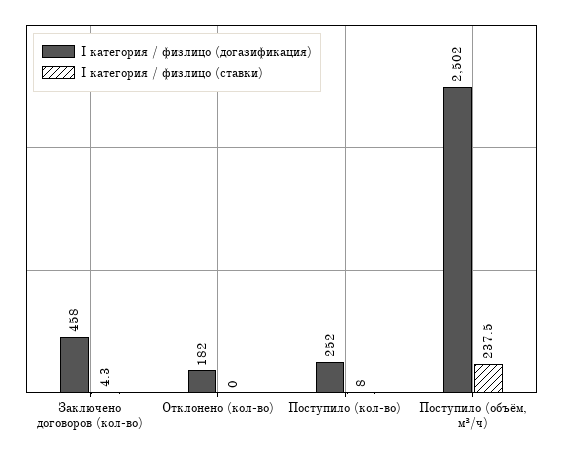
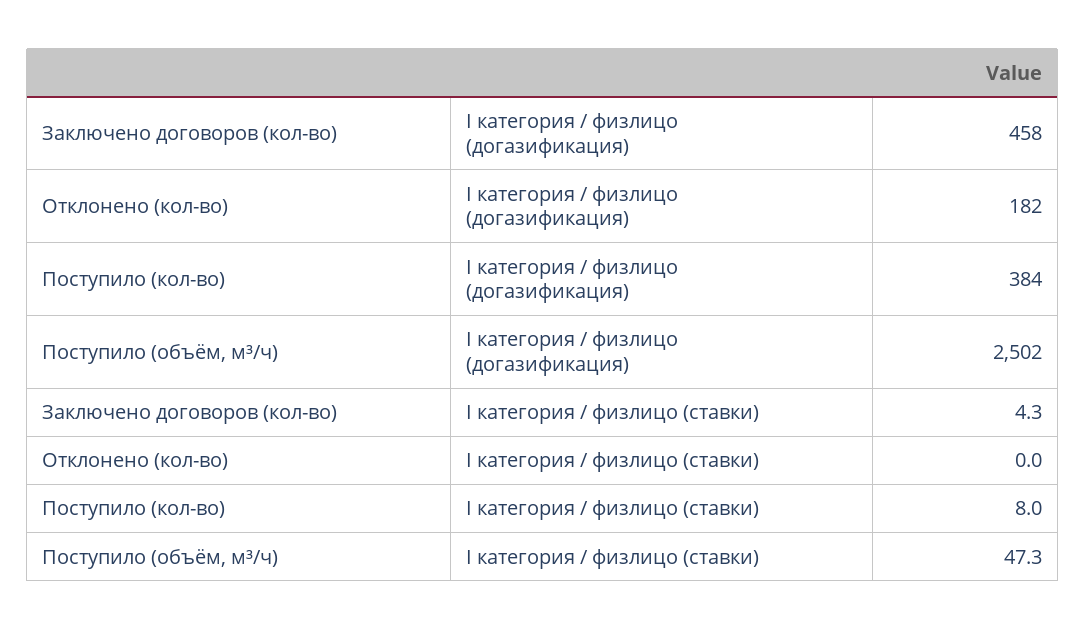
I категория / физлицо (догазификация), Поступило (кол-во): 252 -> 384
I категория / физлицо (ставки), Поступило (объём, м³/ч): 237.5 -> 47.3

